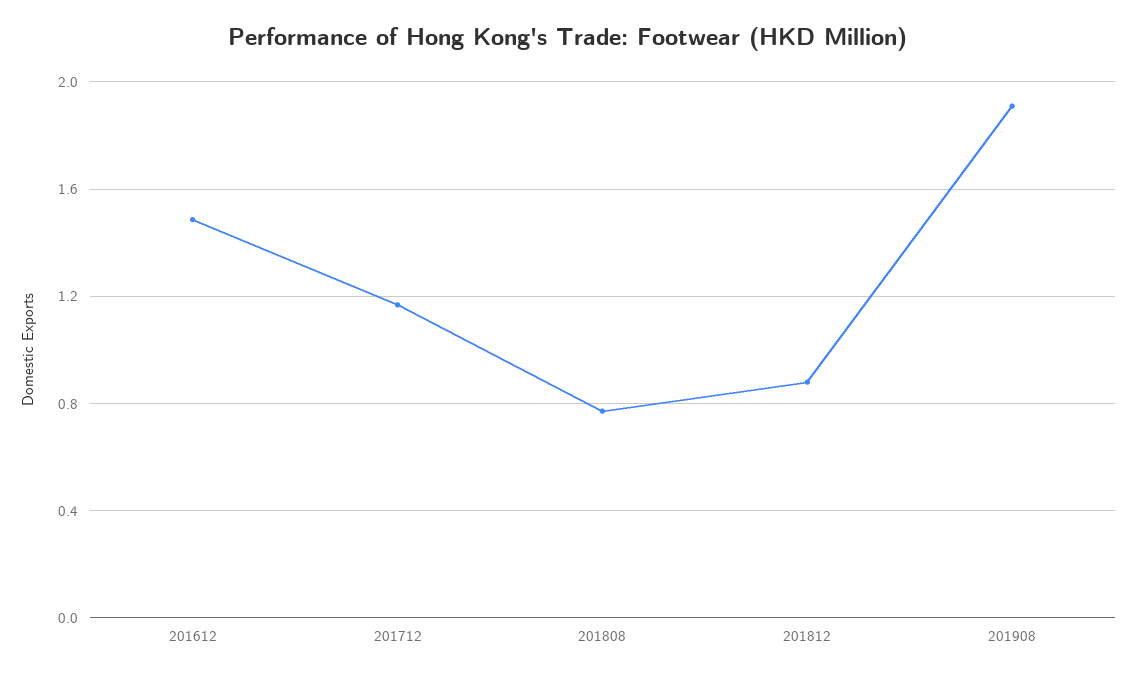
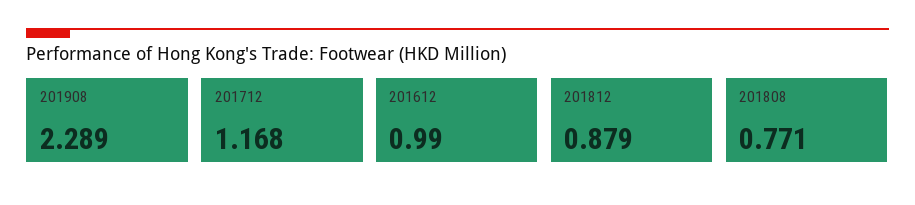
201612: 1.5 -> 0.99
201908: 1.9 -> 2.289

